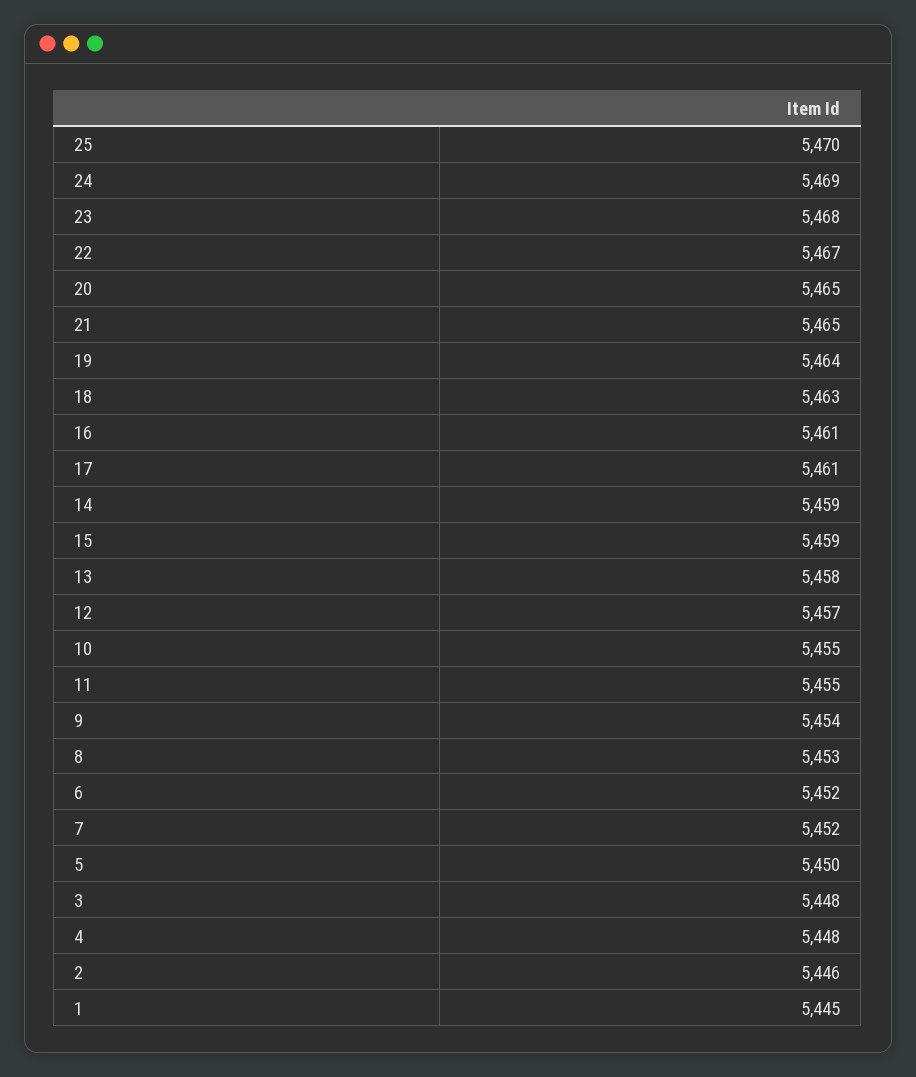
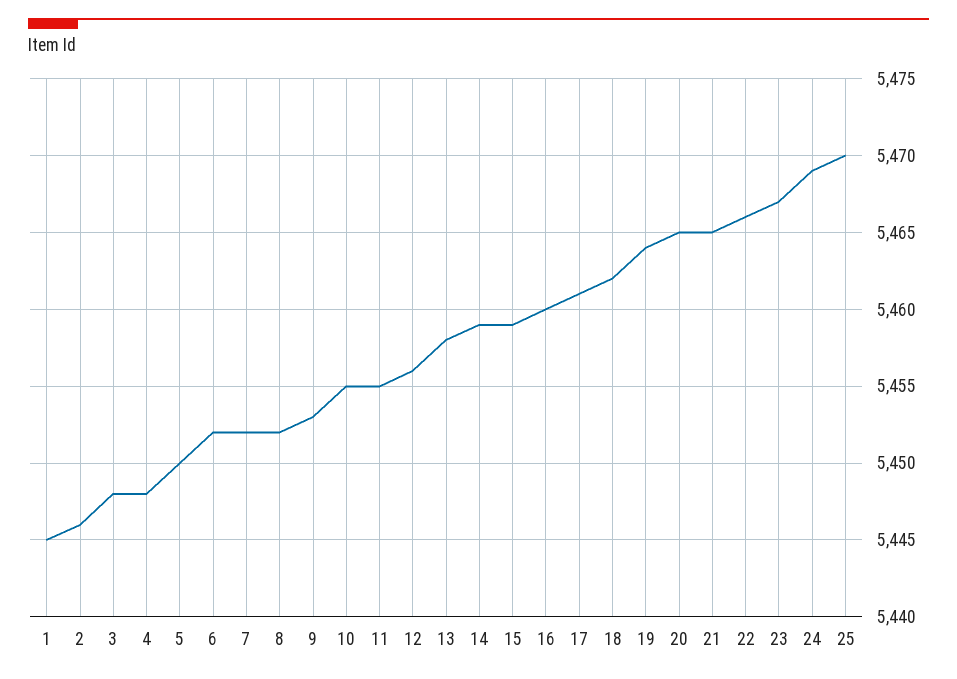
23: 5468 -> 5467
22: 5467 -> 5466
18: 5463 -> 5462
16: 5461 -> 5460
12: 5457 -> 5456
9: 5454 -> 5453
8: 5453 -> 5452

